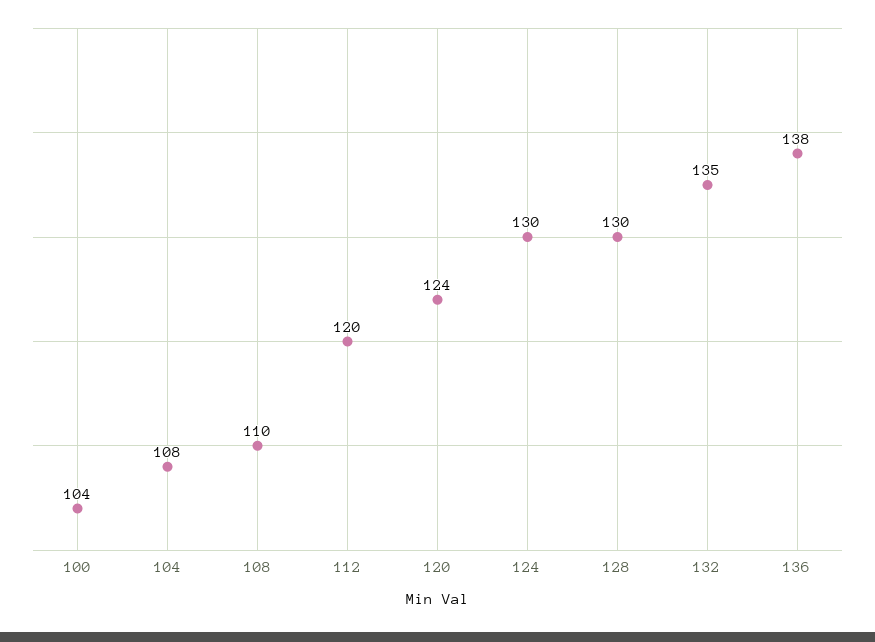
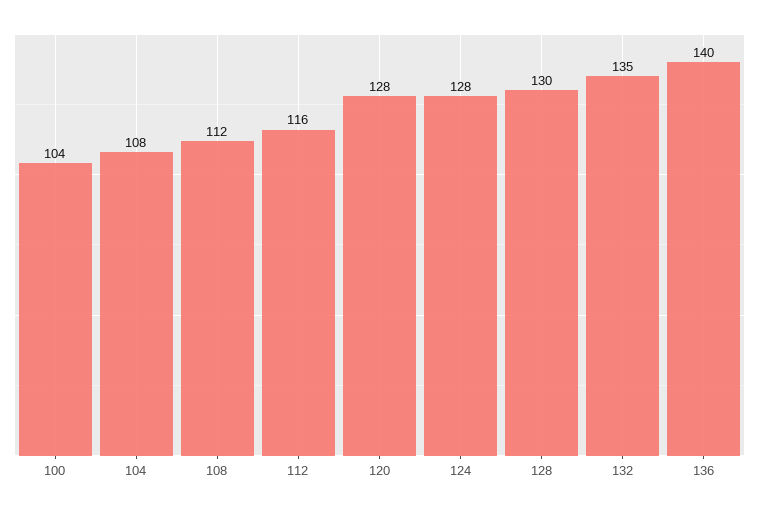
108: 110 -> 112
112: 120 -> 116
120: 124 -> 128
124: 130 -> 128
136: 138 -> 140

